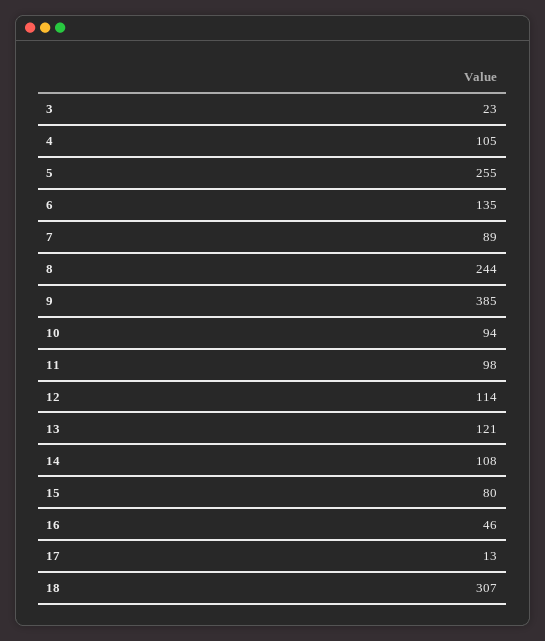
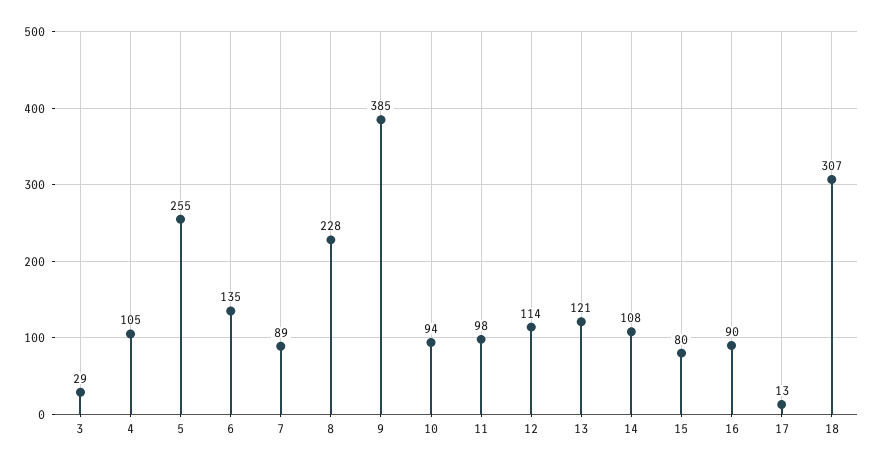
3: 23 -> 29
8: 244 -> 228
16: 46 -> 90

